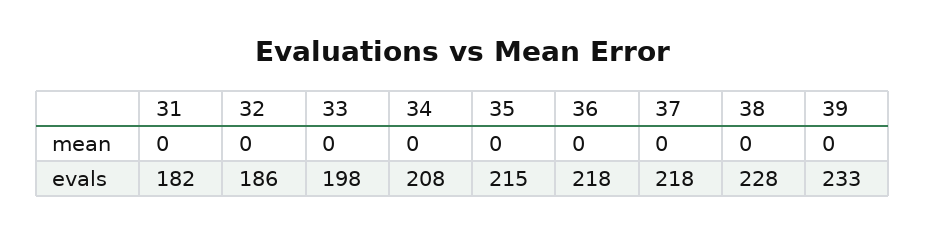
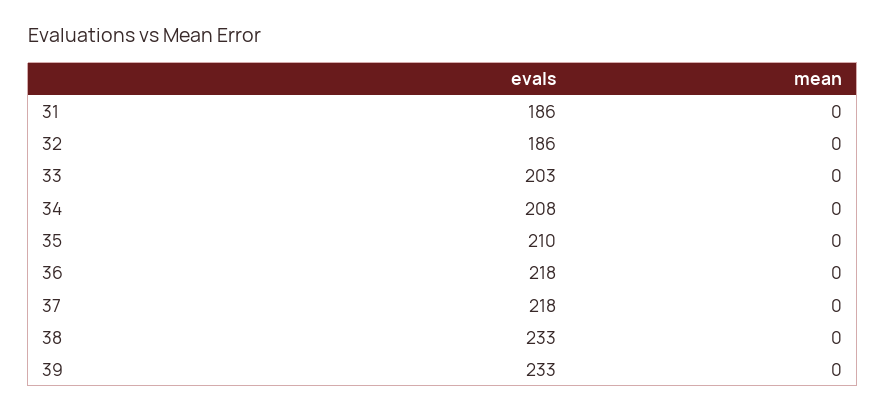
31, evals: 182 -> 186
33, evals: 198 -> 203
35, evals: 215 -> 210
38, evals: 228 -> 233

